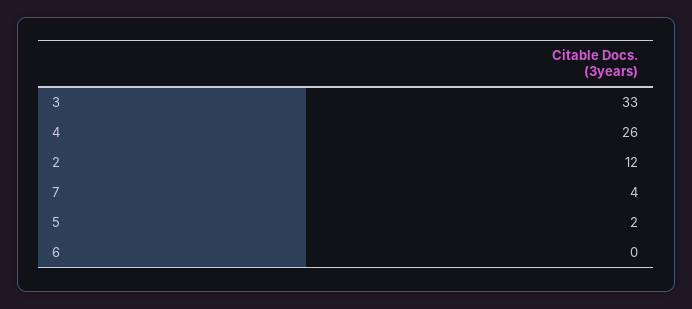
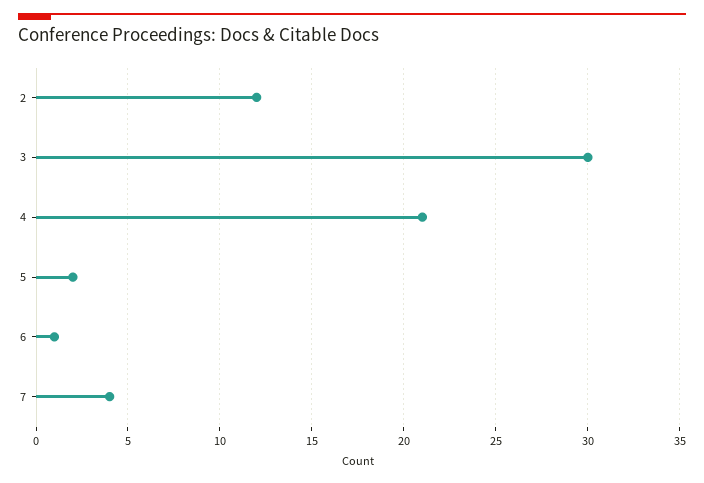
3: 33 -> 30
4: 26 -> 21
6: 0 -> 1

